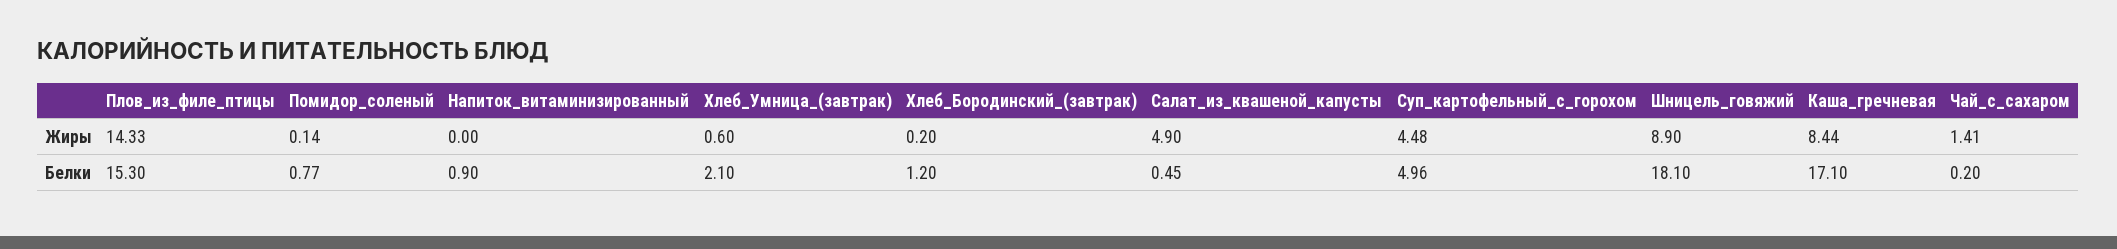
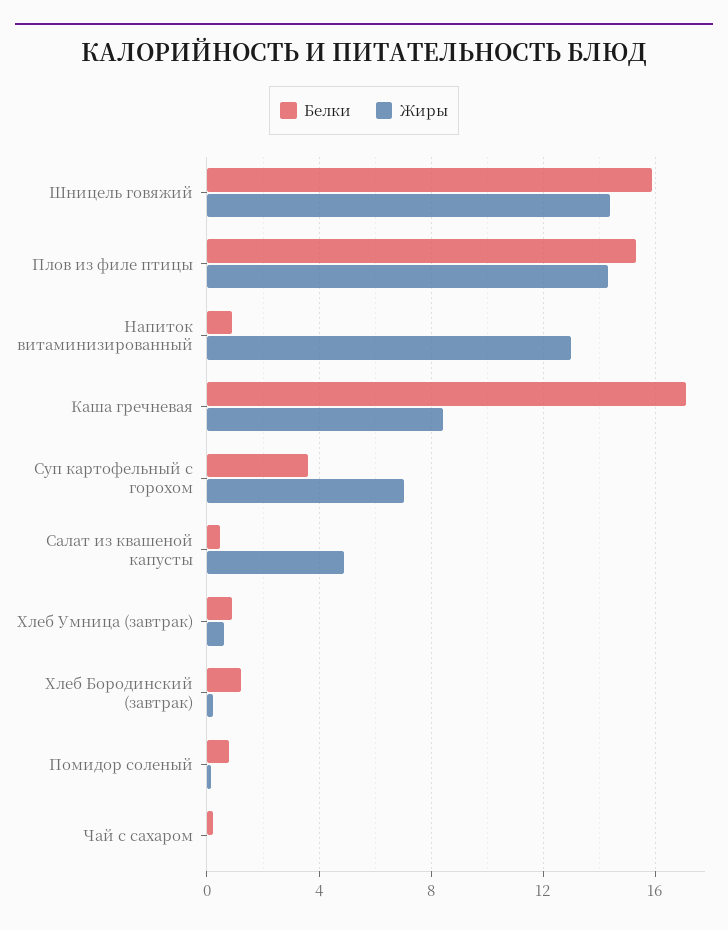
Жиры, Напиток_витаминизированный: 0 -> 13
Жиры, Суп_картофельный_с_горохом: 4.48 -> 7
Жиры, Шницель_говяжий: 8.9 -> 14.5
Жиры, Чай_с_сахаром: 1.41 -> 0
Белки, Хлеб_Умница_(завтрак): 2.1 -> 1
Белки, Суп_картофельный_с_горохом: 4.96 -> 3.5
Белки, Шницель_говяжий: 18.1 -> 16

